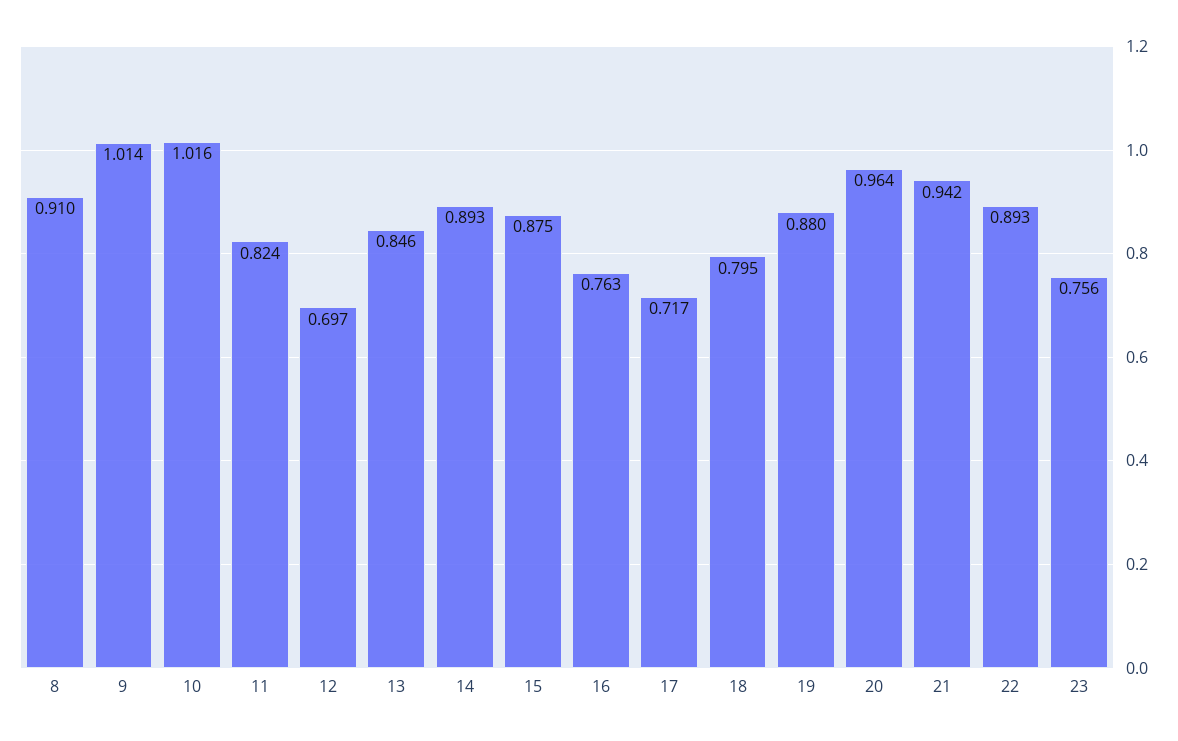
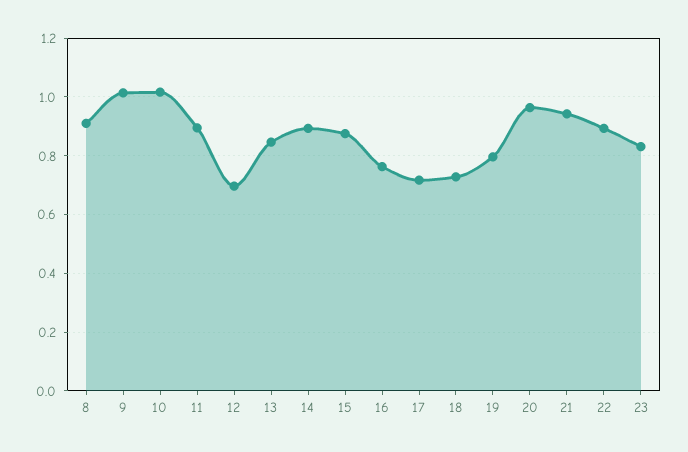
11: 0.824 -> 0.9
18: 0.795 -> 0.725
19: 0.88 -> 0.8
23: 0.756 -> 0.825

